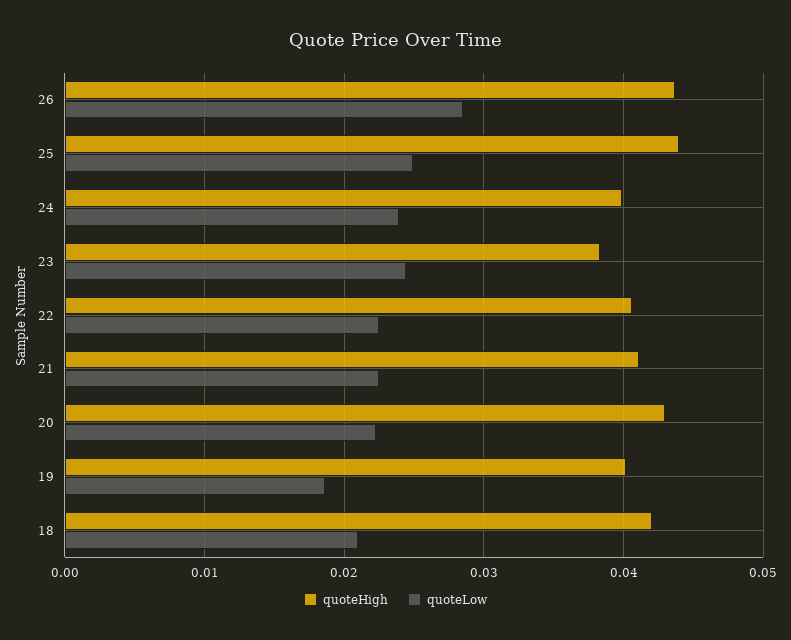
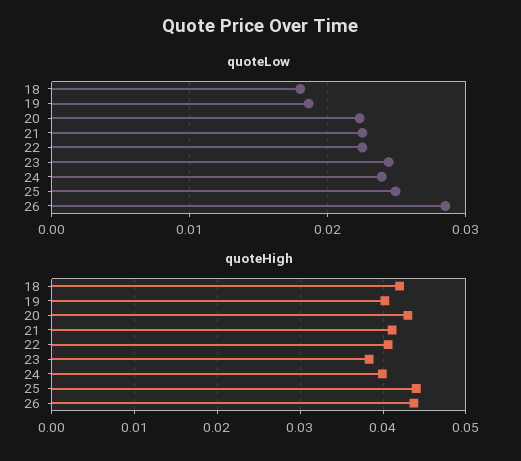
quoteLow, 18: 0.021 -> 0.018

